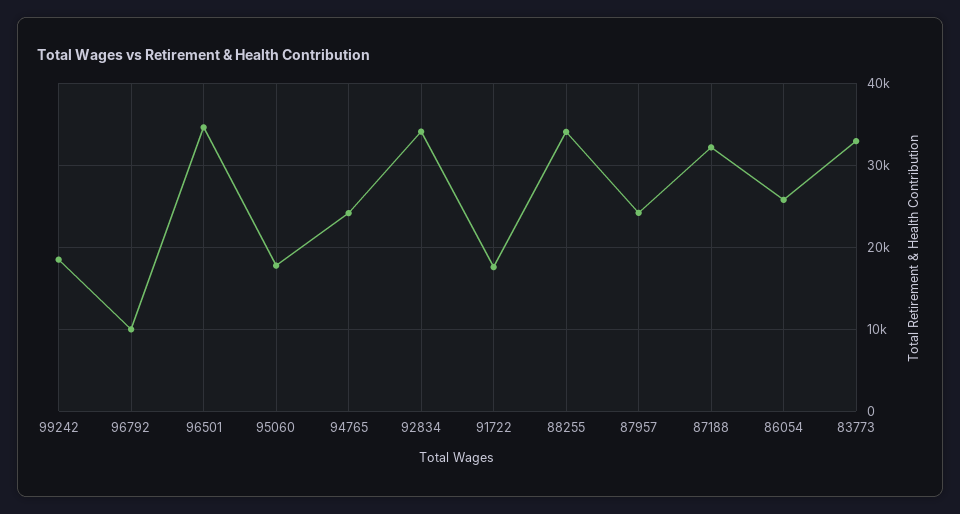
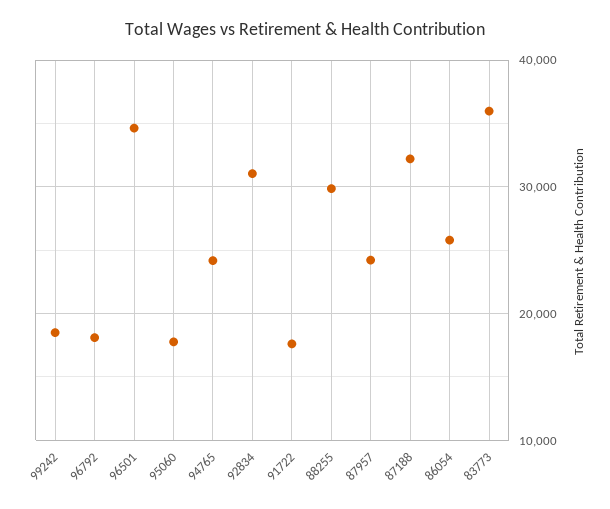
96792: 10000 -> 18000
92834: 34000 -> 31000
88255: 34000 -> 30000
83773: 33000 -> 36000

